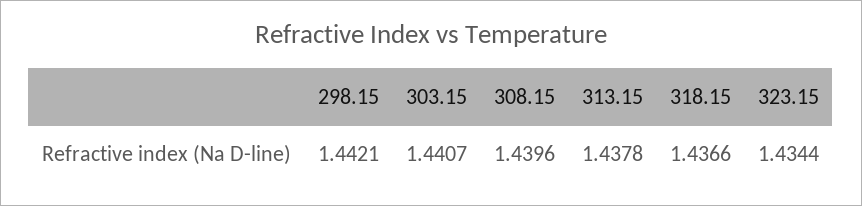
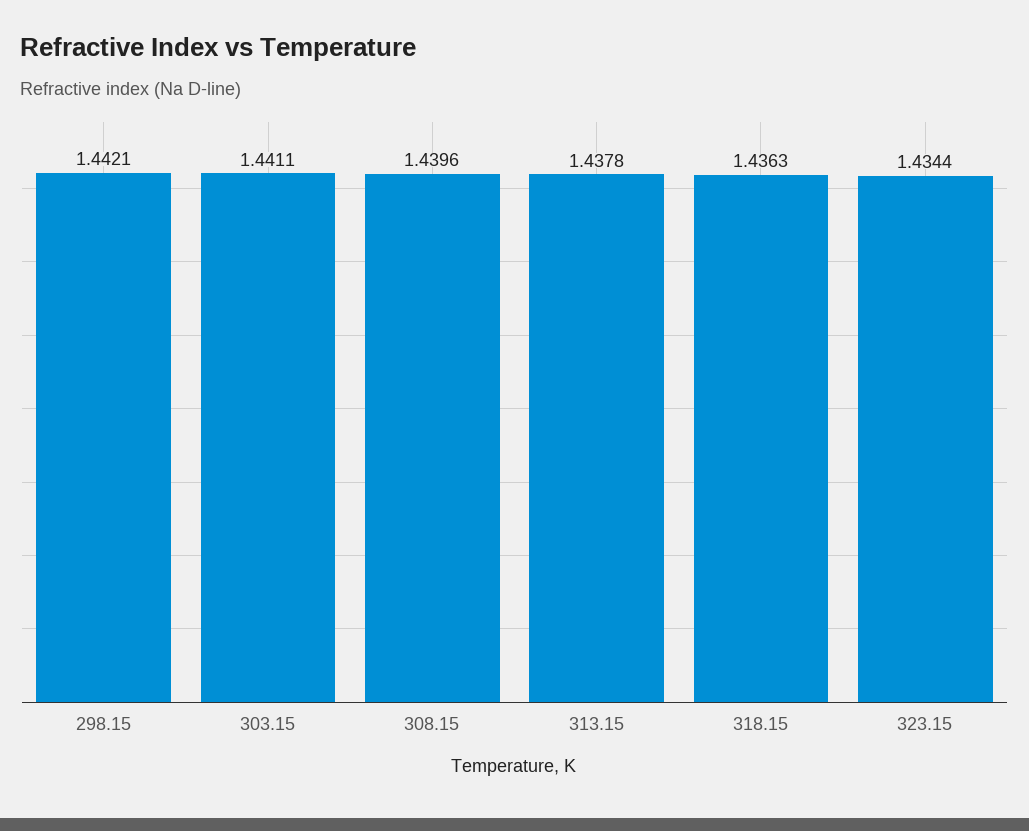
303.15: 1.4407 -> 1.4411
318.15: 1.4366 -> 1.4363

